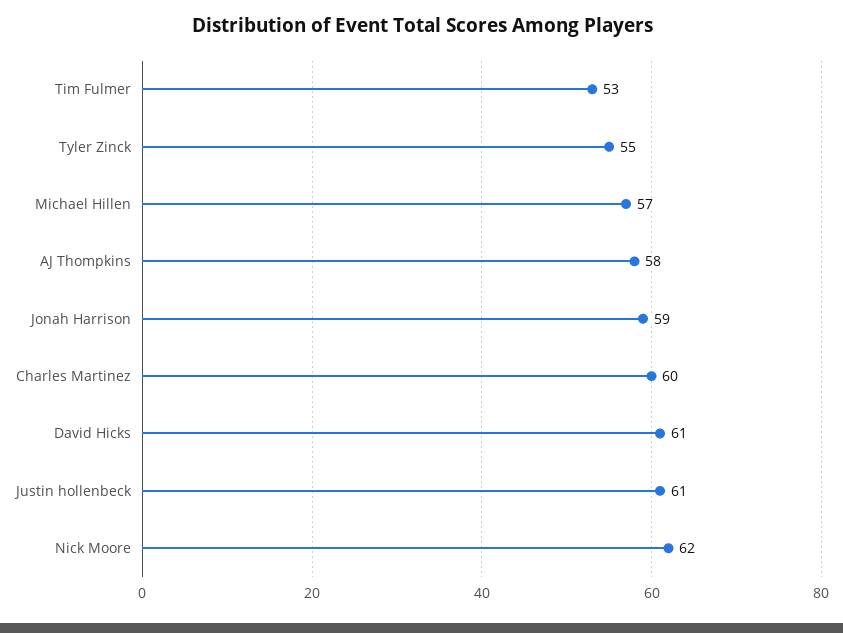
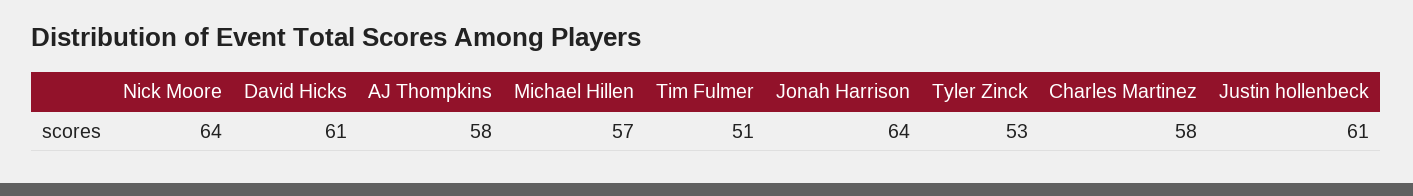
Tim Fulmer: 53 -> 51
Tyler Zinck: 55 -> 53
Jonah Harrison: 59 -> 64
Charles Martinez: 60 -> 58
Nick Moore: 62 -> 64

